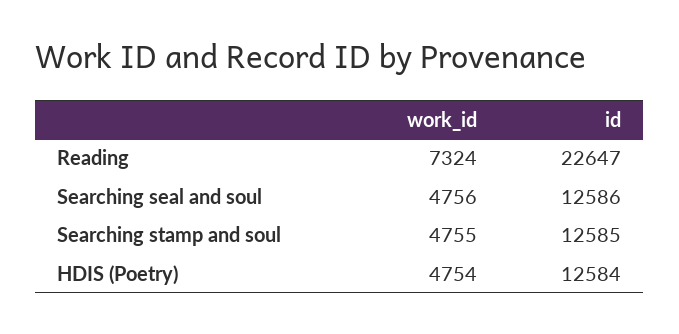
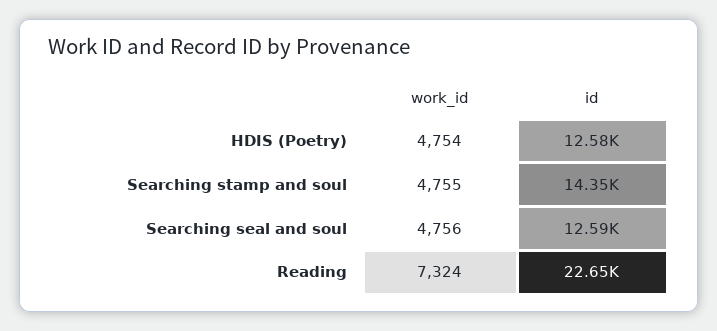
id, Searching stamp and soul: 12585 -> 14350

